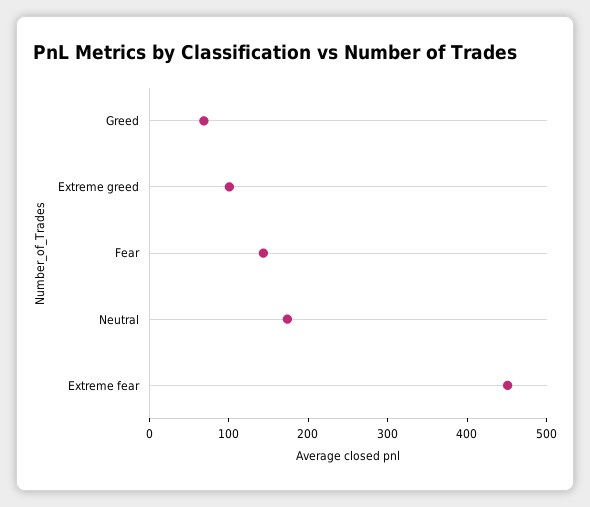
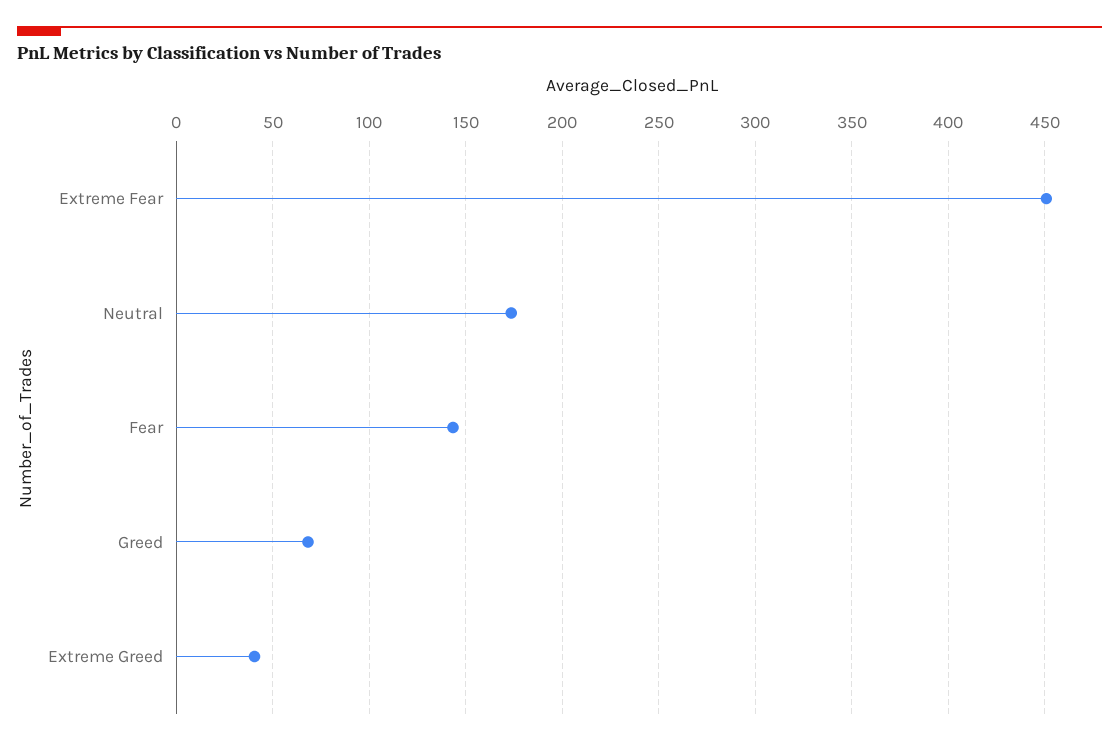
Extreme greed: 100 -> 40

